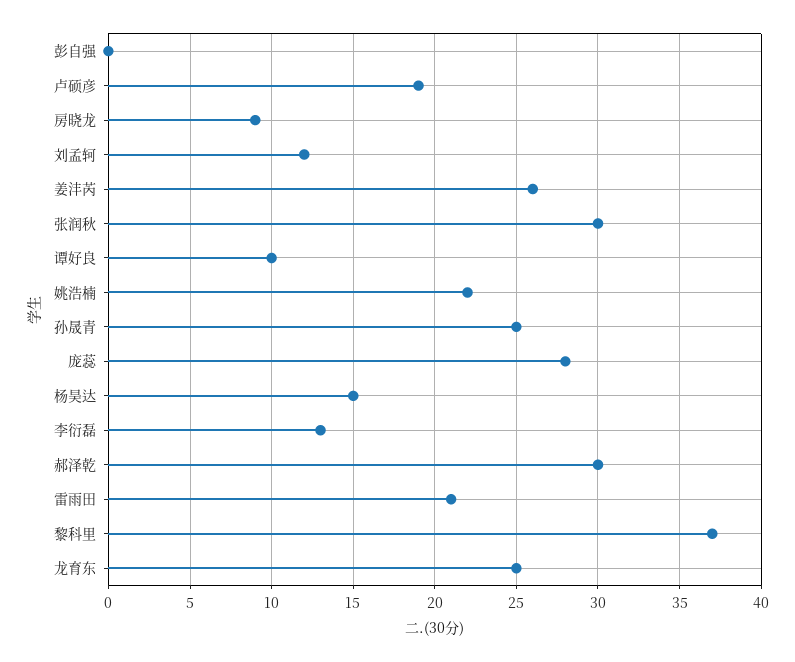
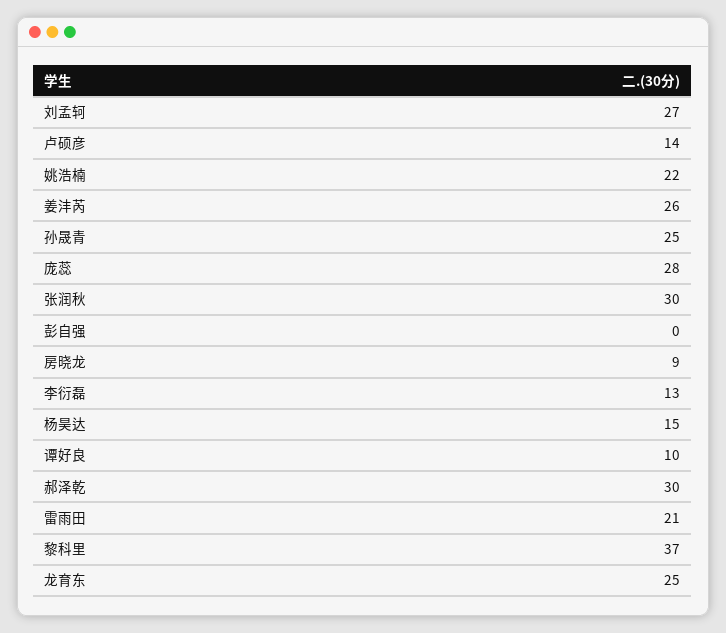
卢硕彦: 19 -> 14
刘孟轲: 12 -> 27

